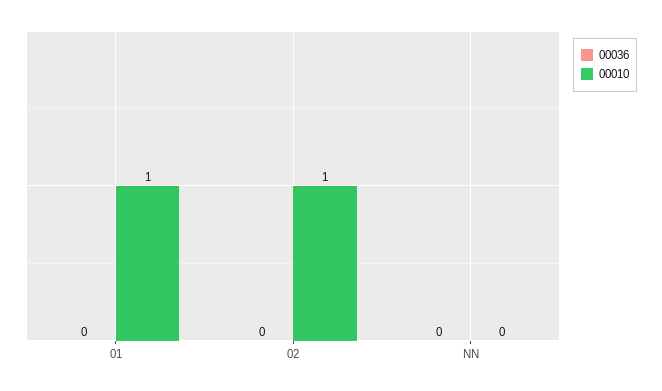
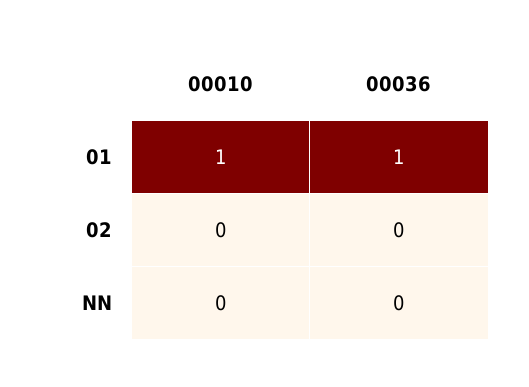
00036, 01: 0 -> 1
00010, 02: 1 -> 0

